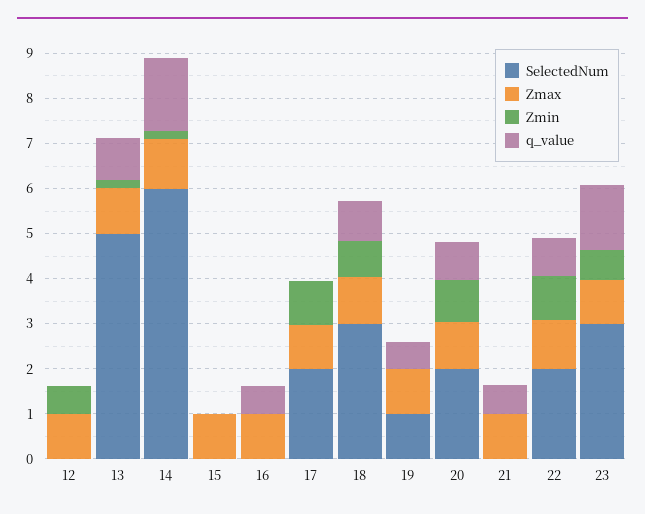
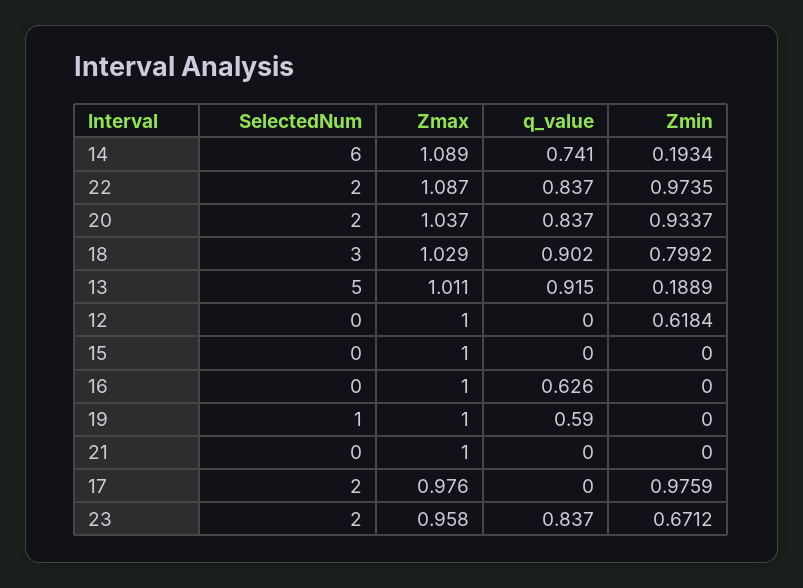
q_value, 14: 1.6 -> 0.741
q_value, 21: 0.6 -> 0
SelectedNum, 23: 3 -> 2
q_value, 23: 1.4 -> 0.837

